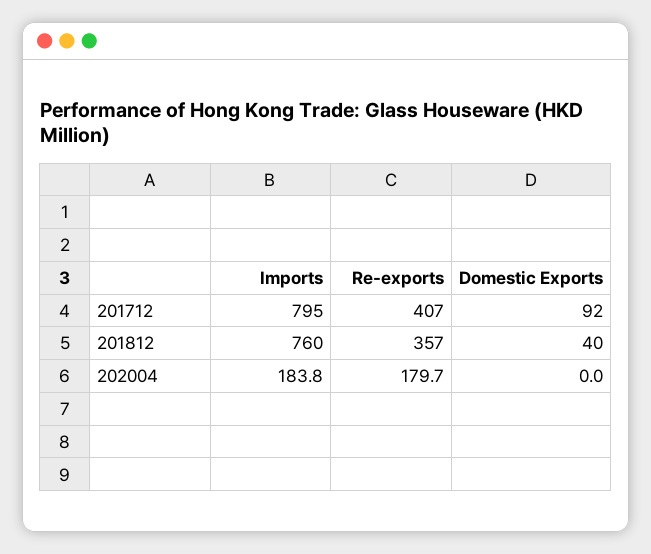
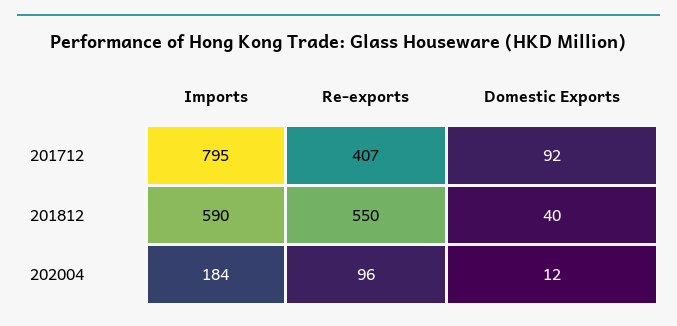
Imports, 201812: 760 -> 590
Re-exports, 201812: 357 -> 550
Re-exports, 202004: 179.7 -> 96
Domestic Exports, 202004: 0 -> 12

